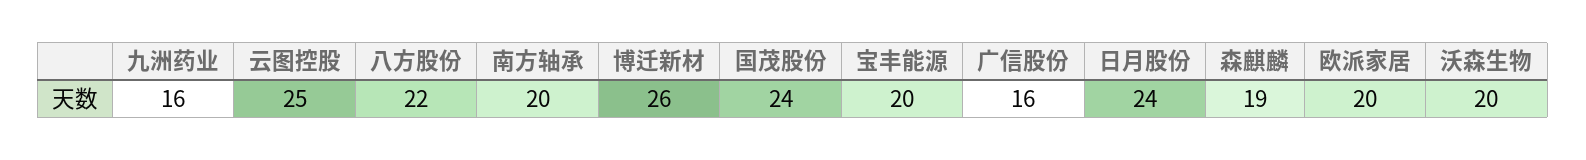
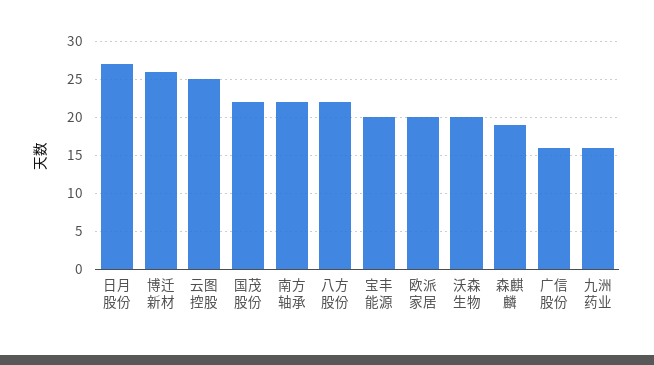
南方轴承: 20 -> 22
国茂股份: 24 -> 22
日月股份: 24 -> 27

